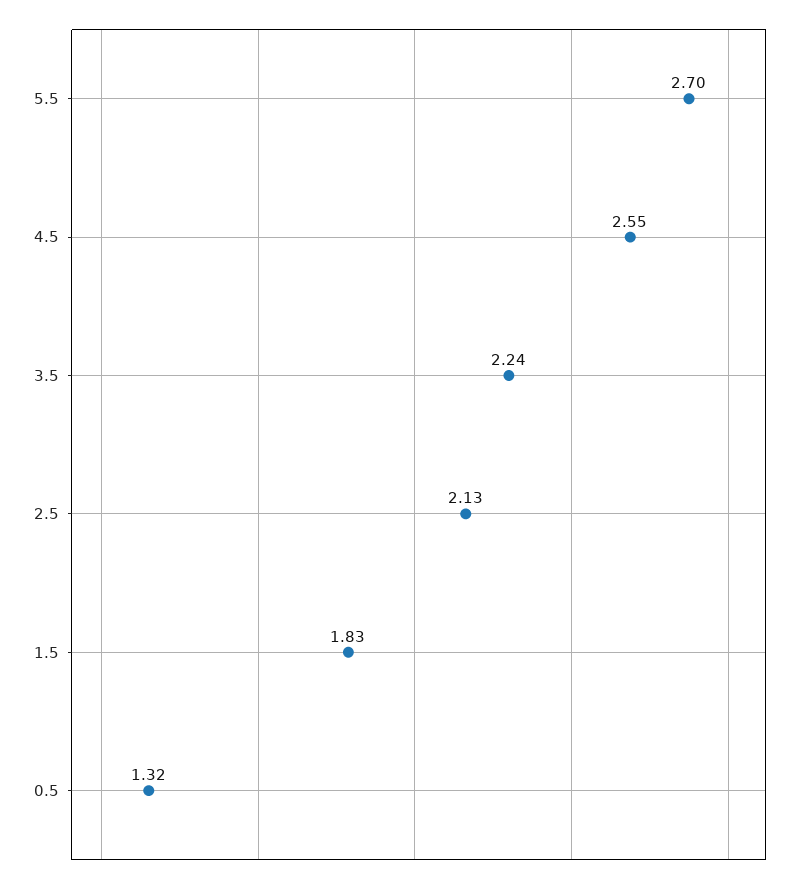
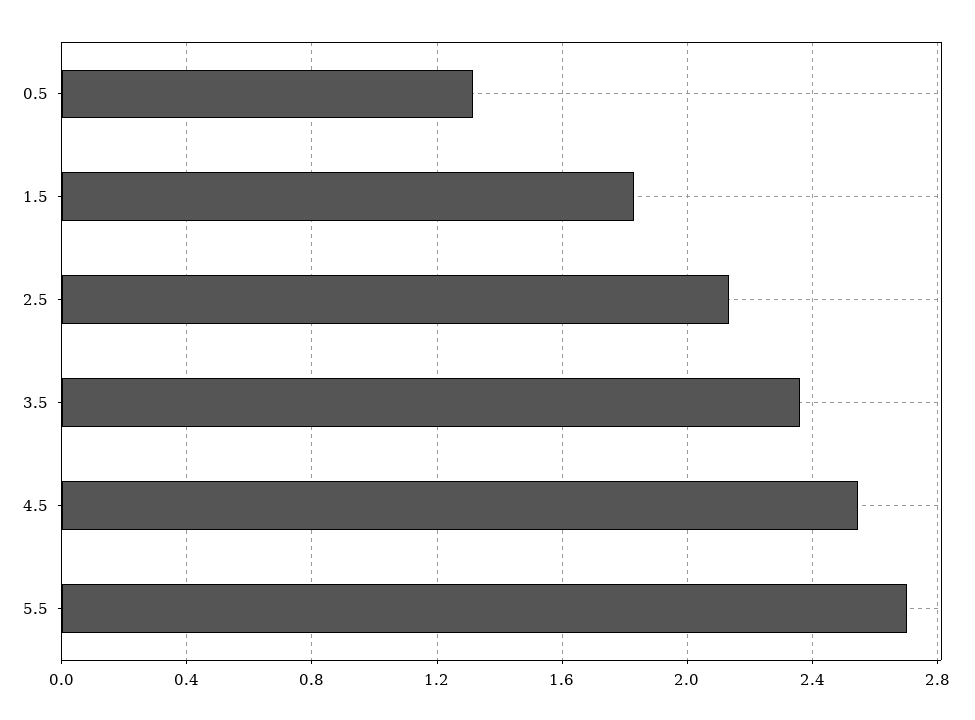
3.5: 2.24 -> 2.35

